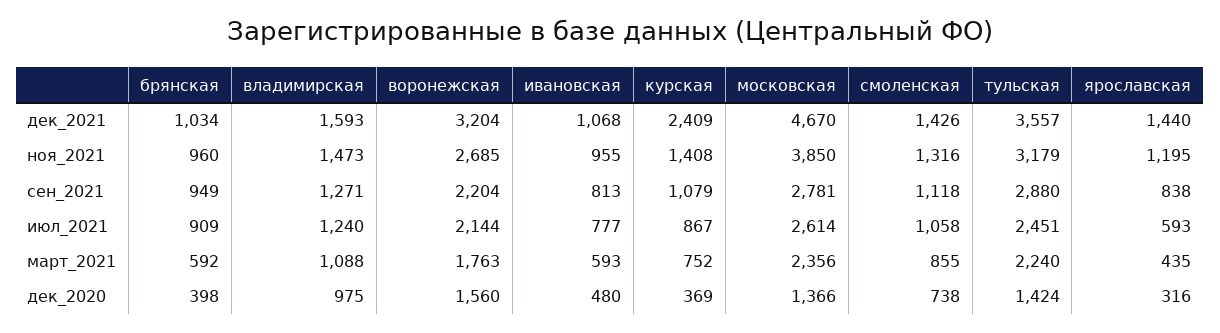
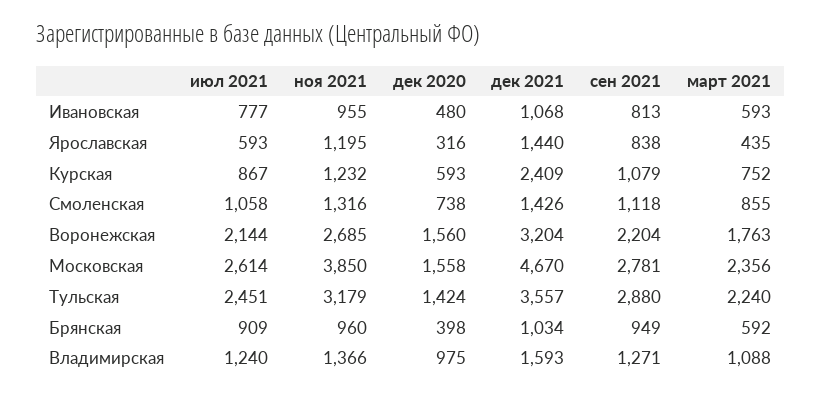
владимирская, ноя_2021: 1473 -> 1366
курская, ноя_2021: 1408 -> 1232
курская, дек_2020: 369 -> 593
московская, дек_2020: 1366 -> 1558

